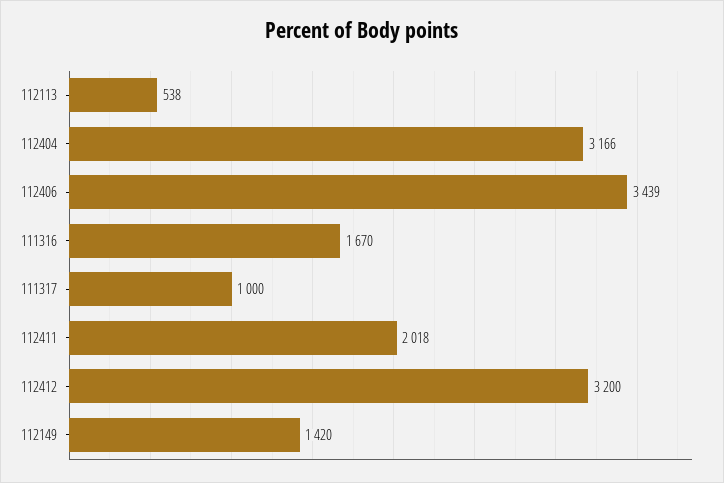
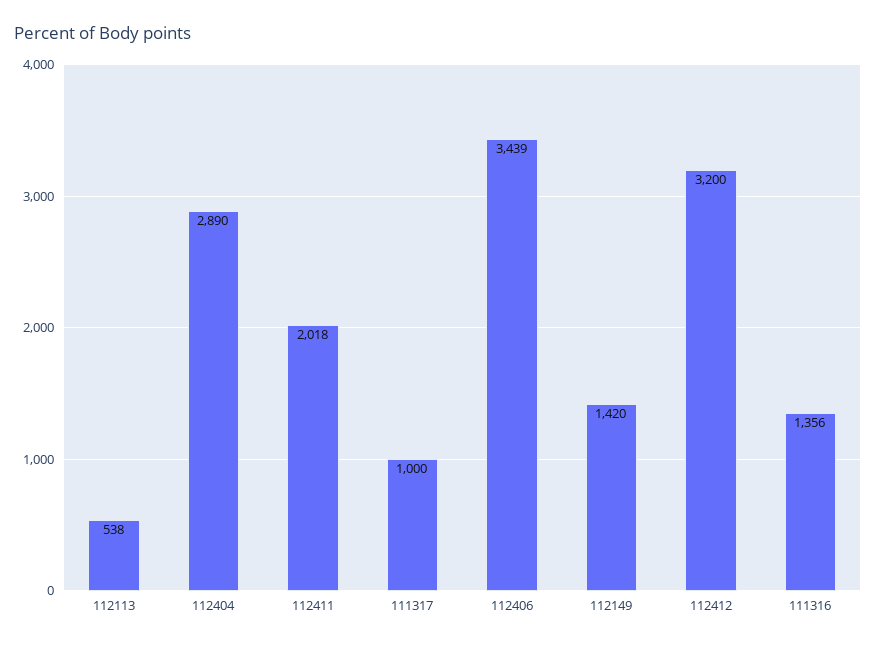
112404: 3166 -> 2890
111316: 1670 -> 1356

